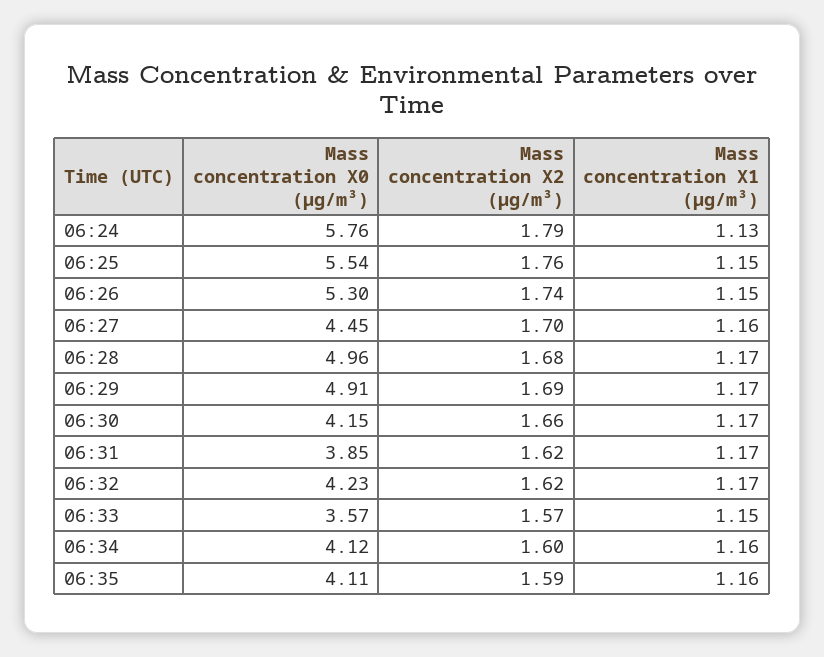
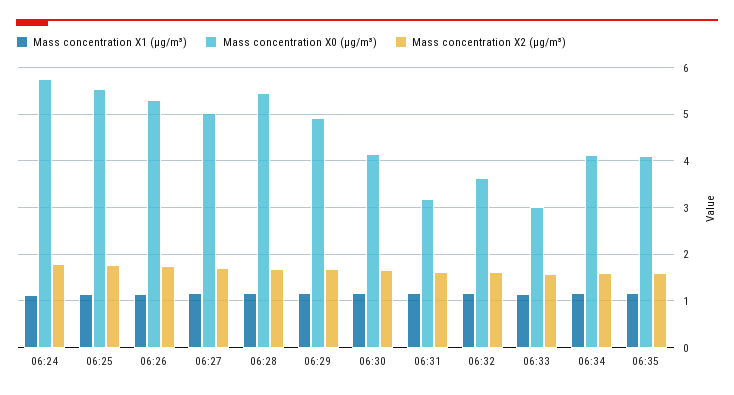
Mass concentration X0 (μg/m³), 06:27: 4.45 -> 5
Mass concentration X0 (μg/m³), 06:28: 4.96 -> 5.4
Mass concentration X0 (μg/m³), 06:31: 3.85 -> 3.2
Mass concentration X0 (μg/m³), 06:32: 4.23 -> 3.6
Mass concentration X0 (μg/m³), 06:33: 3.57 -> 3

